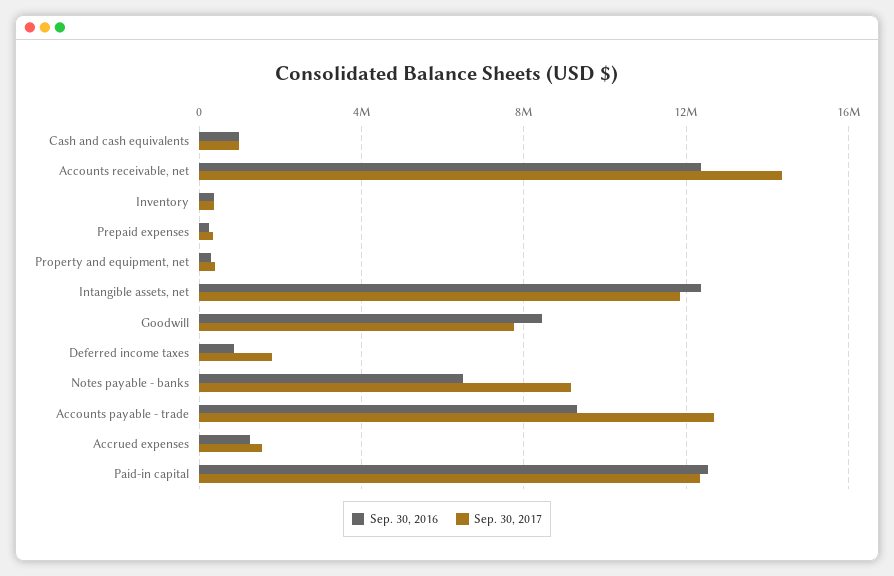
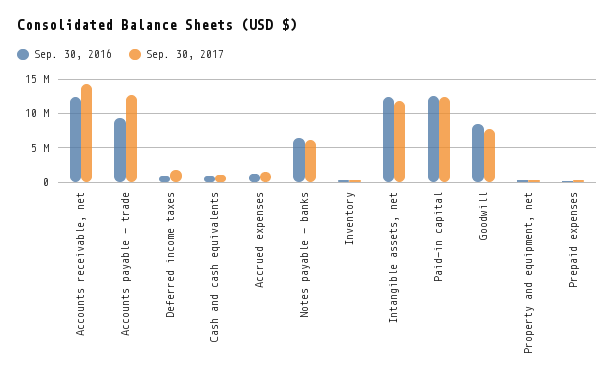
Sep. 30, 2017, Notes payable - banks: 9000000 -> 6000000

